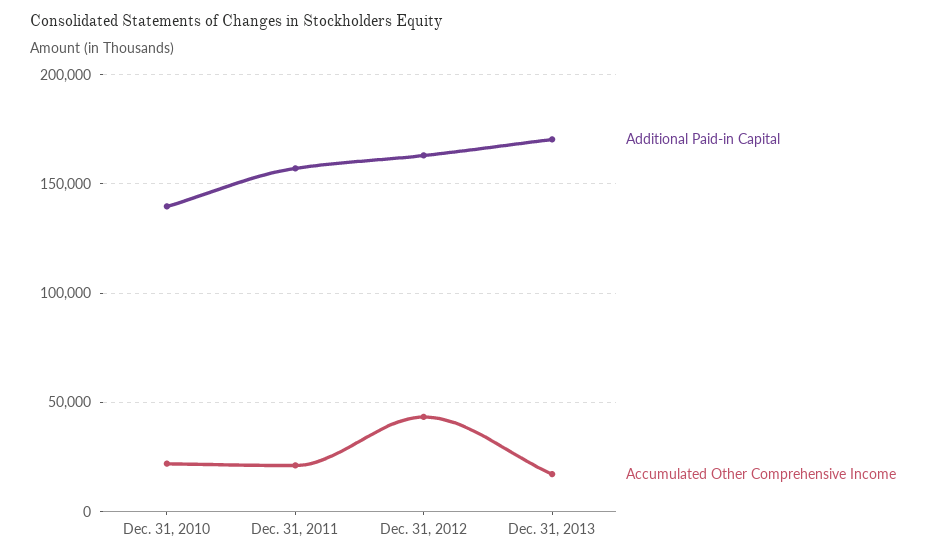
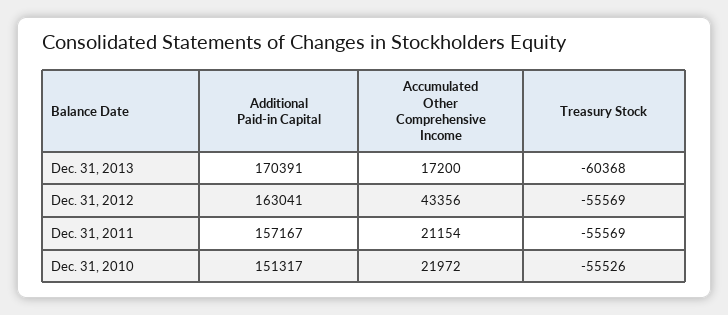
Additional Paid-in Capital, Dec. 31, 2010: 140000 -> 151317
Treasury Stock, Dec. 31, 2013: none -> -60368
Treasury Stock, Dec. 31, 2012: none -> -55569
Treasury Stock, Dec. 31, 2011: none -> -55569
Treasury Stock, Dec. 31, 2010: none -> -55526

